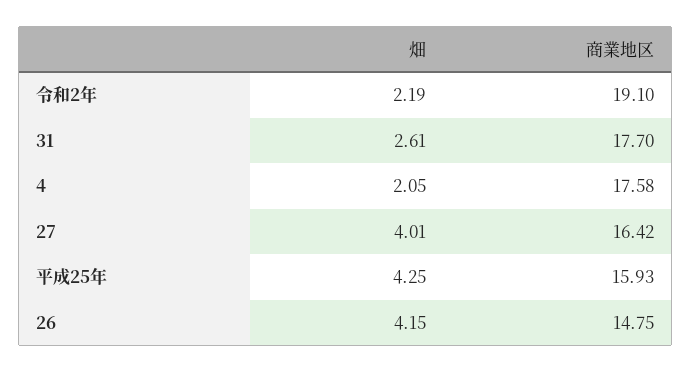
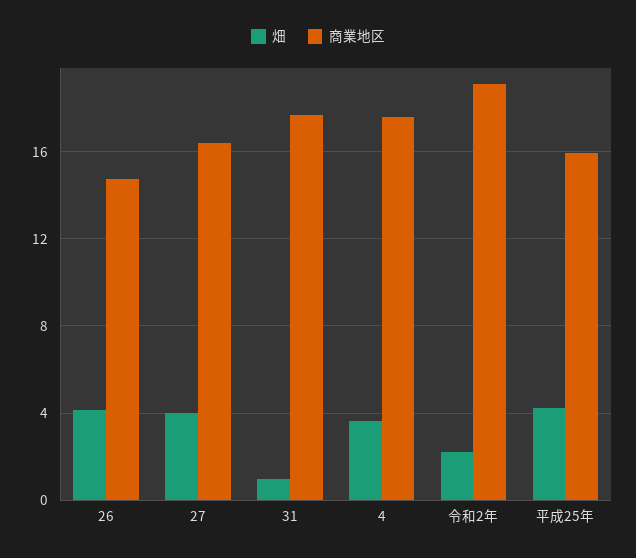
畑, 31: 2.61 -> 1
畑, 4: 2.05 -> 3.5

